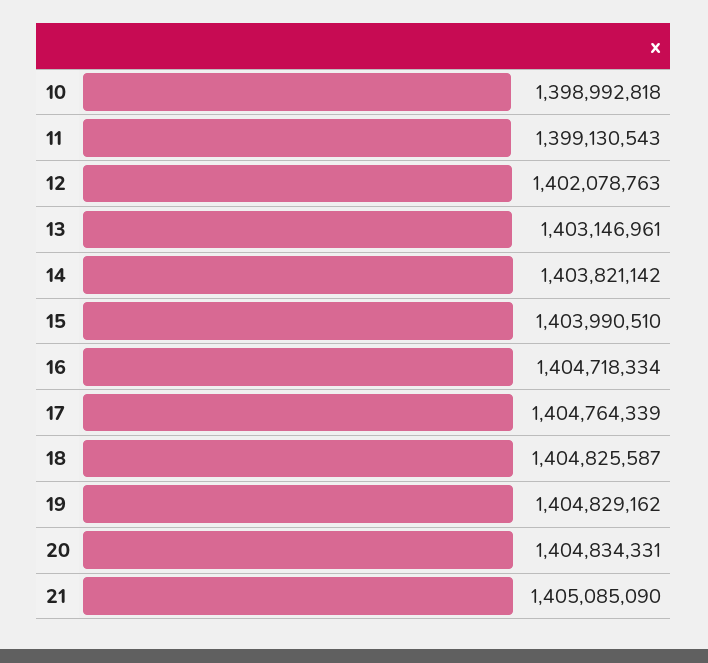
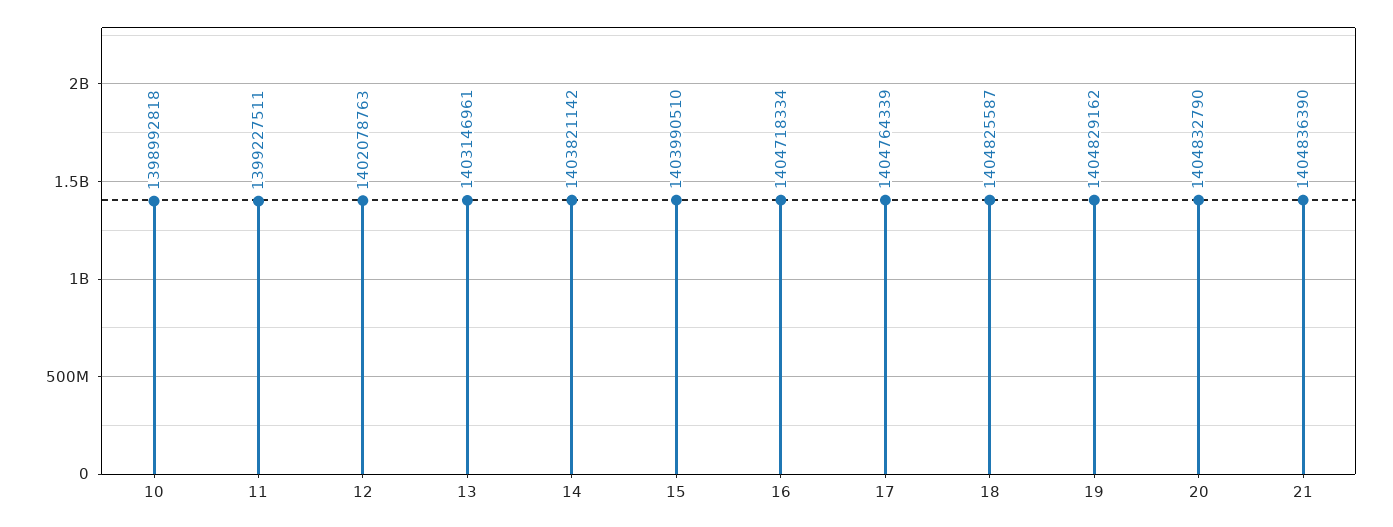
11: 1399130543 -> 1399227511
20: 1404834331 -> 1404832790
21: 1405085090 -> 1404836390

